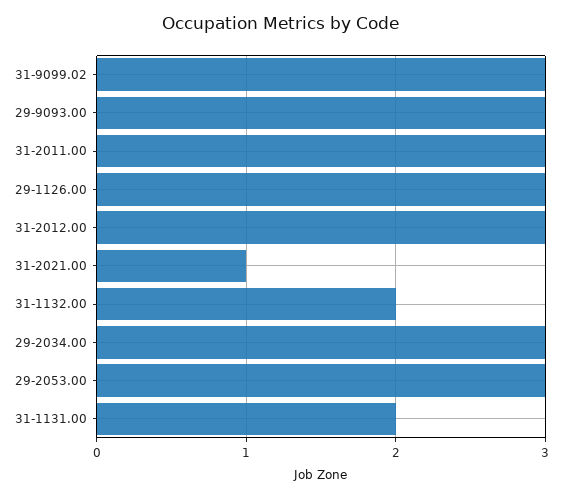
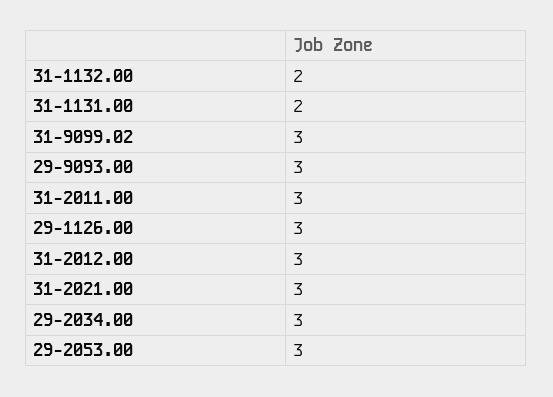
31-2021.00: 1 -> 3

